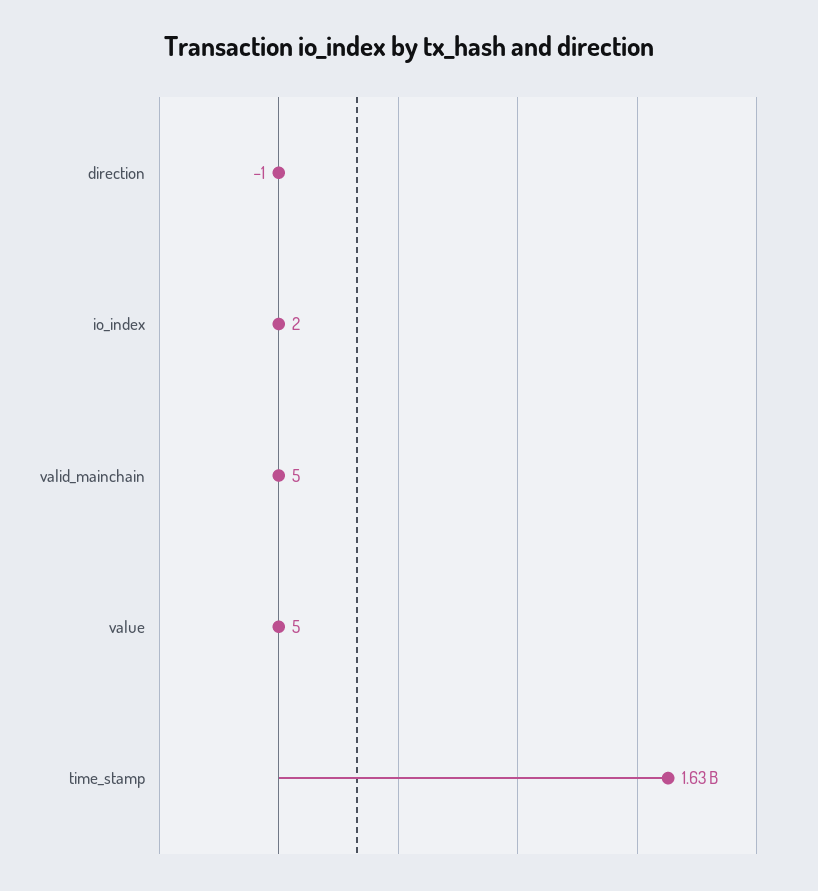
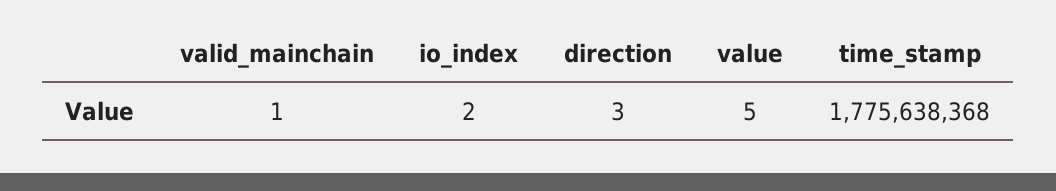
direction: -1 -> 3
valid_mainchain: 5 -> 1
time_stamp: 1630000000 -> 1775638368

